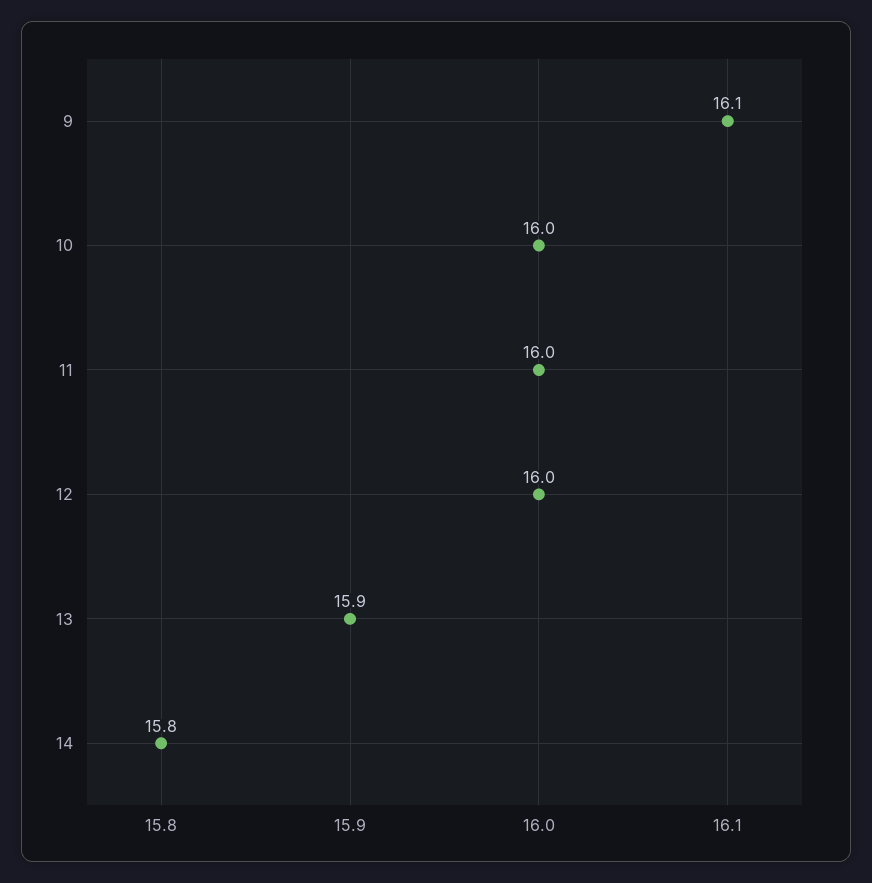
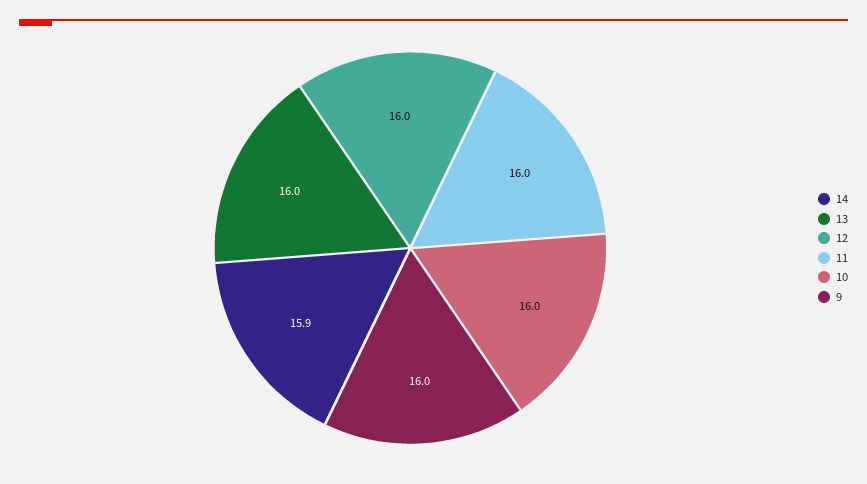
9: 16.1 -> 16
13: 15.9 -> 16
14: 15.8 -> 15.9

